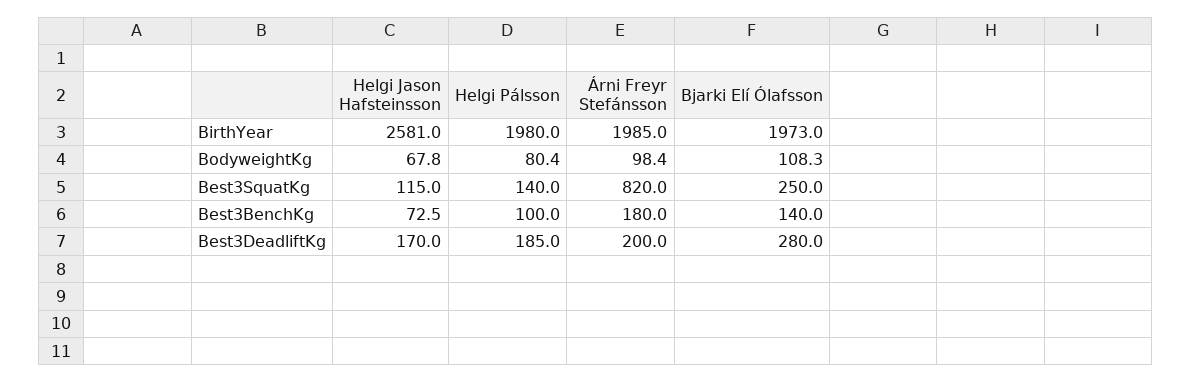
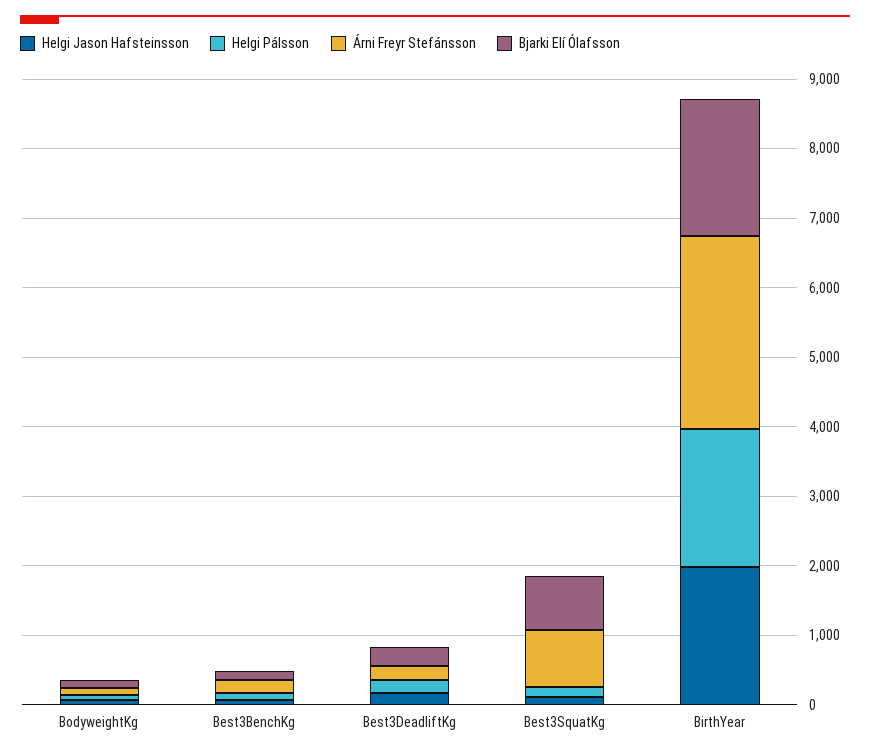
Helgi Jason Hafsteinsson, BirthYear: 2581 -> 2000
Árni Freyr Stefánsson, BirthYear: 1985 -> 2800
Bjarki Elí Ólafsson, Best3SquatKg: 250 -> 800

